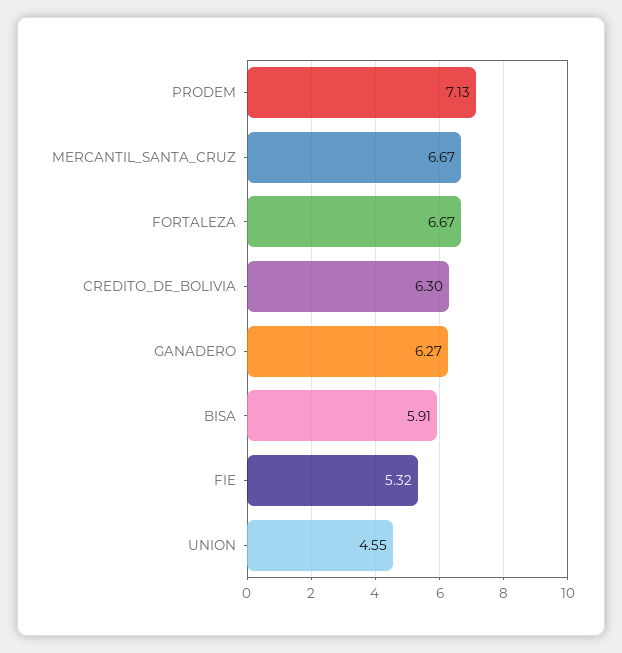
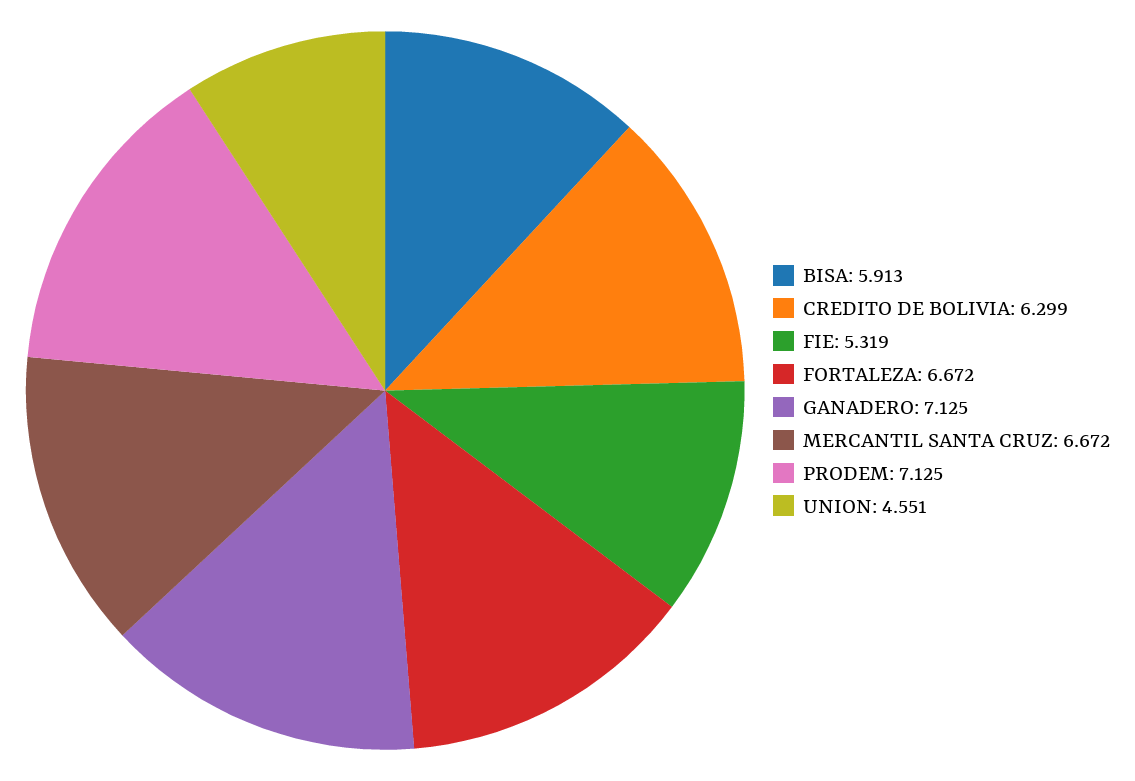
GANADERO: 6.27 -> 7.125

